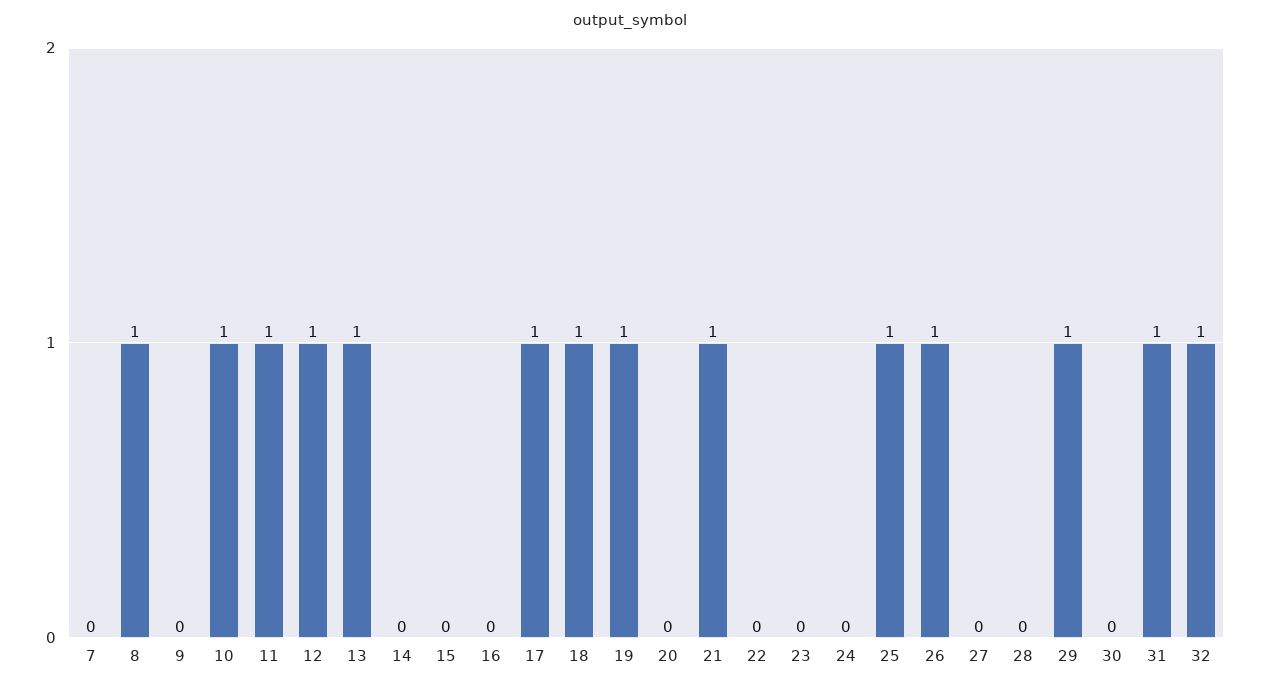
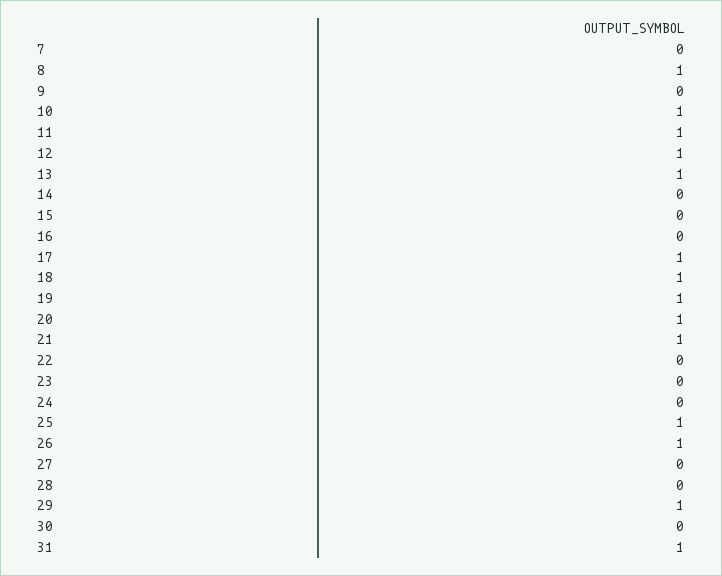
20: 0 -> 1
32: 1 -> none

